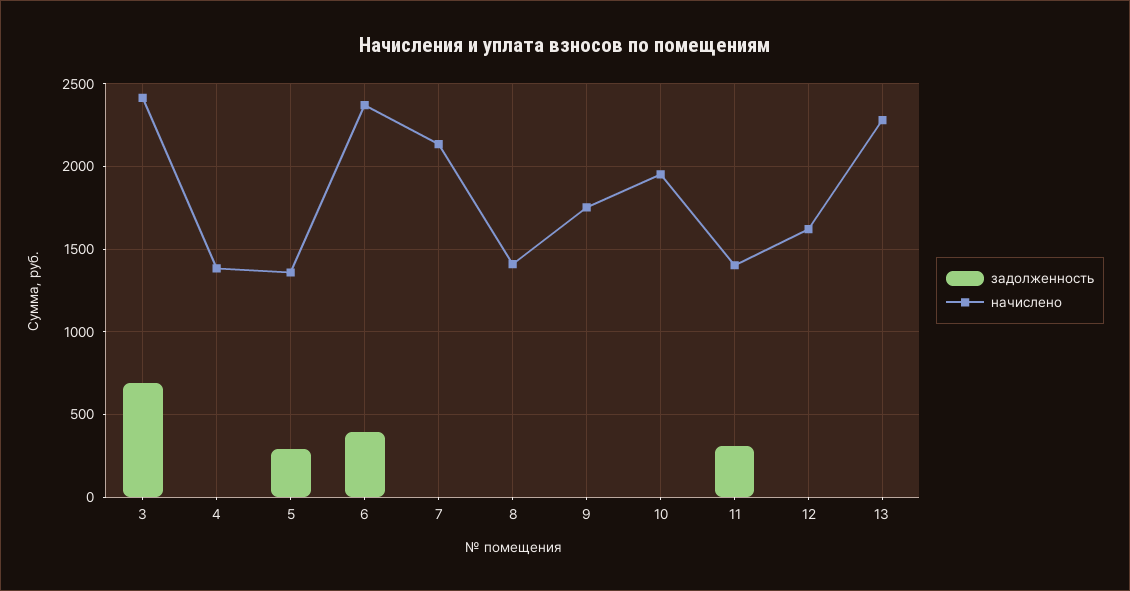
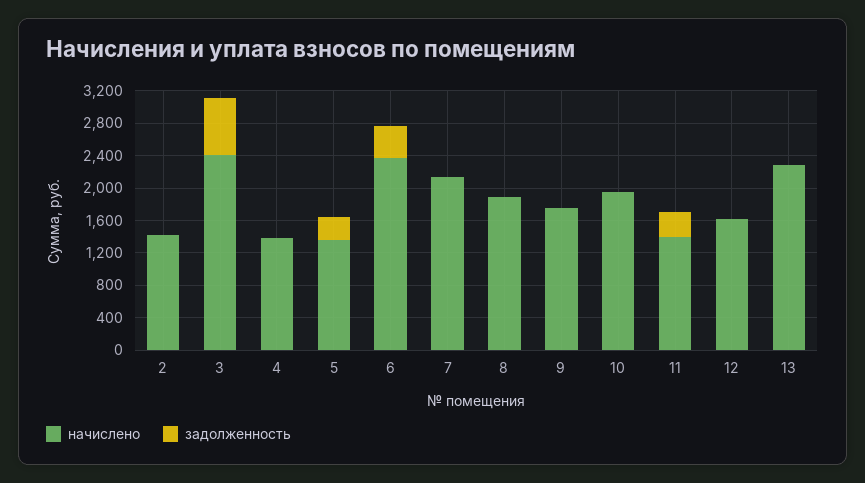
начислено, 8: 1400 -> 1900
начислено, 2: none -> 1400
задолженность, 2: none -> 0

